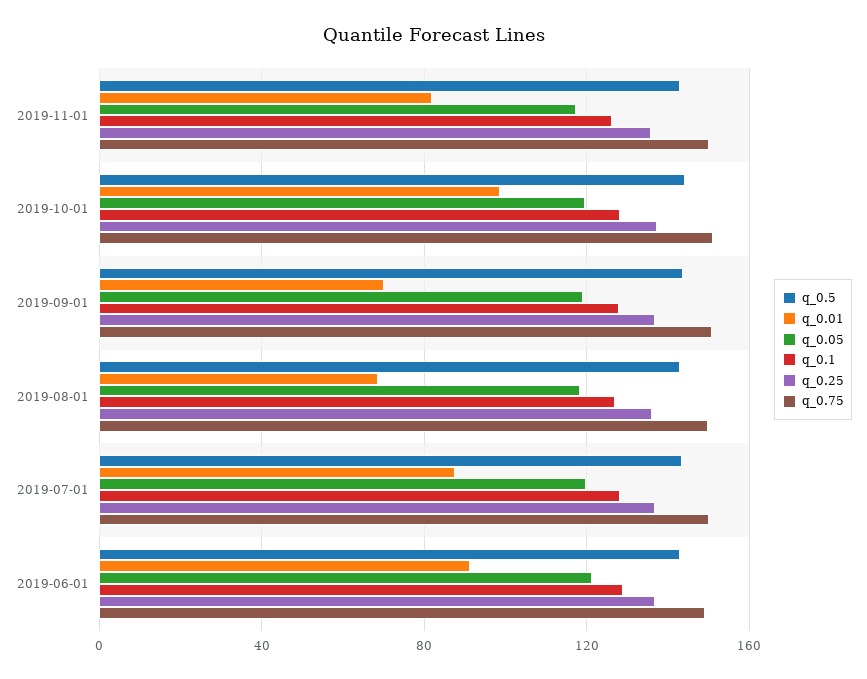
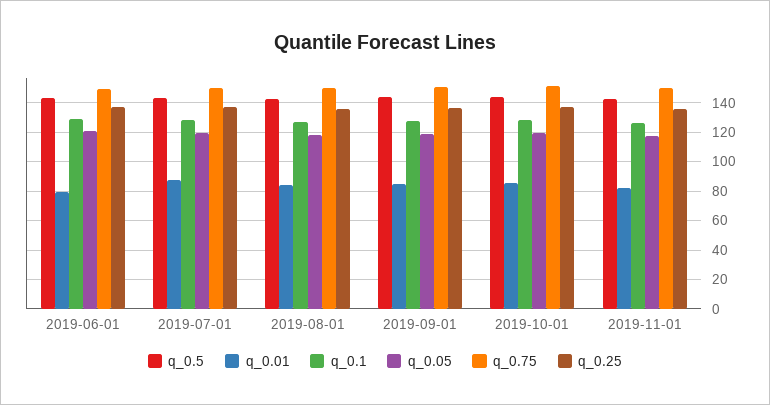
q_0.01, 2019-10-01: 100 -> 85
q_0.01, 2019-09-01: 70 -> 85
q_0.01, 2019-08-01: 70 -> 85
q_0.01, 2019-06-01: 90 -> 80

